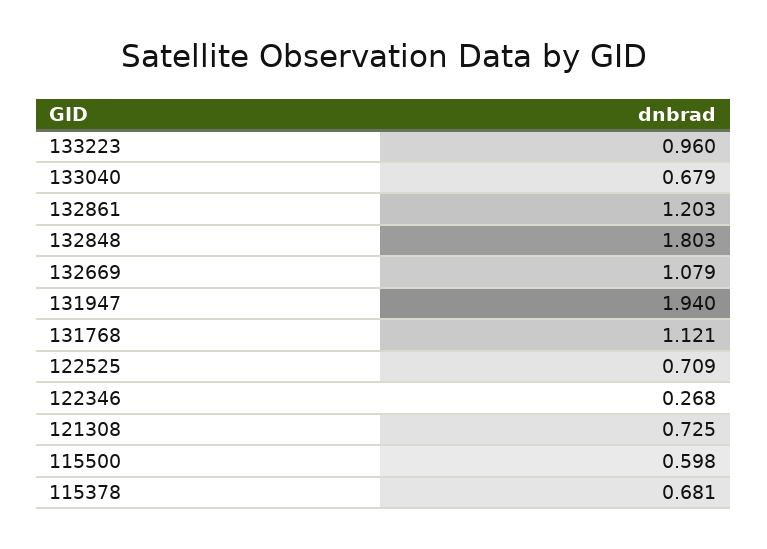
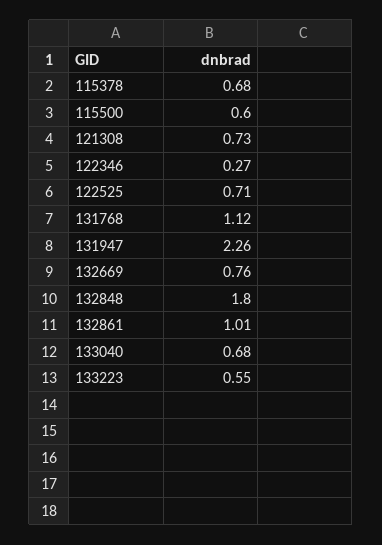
133223: 0.96 -> 0.55
132861: 1.203 -> 1.01
132669: 1.079 -> 0.76
131947: 1.94 -> 2.26

